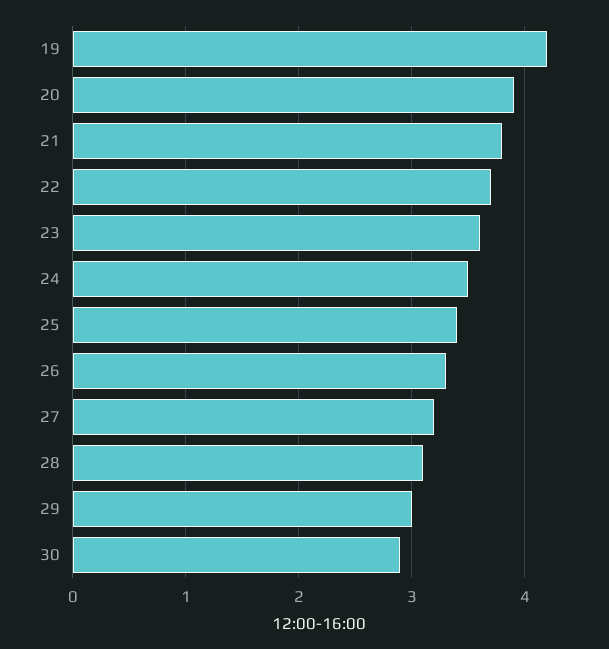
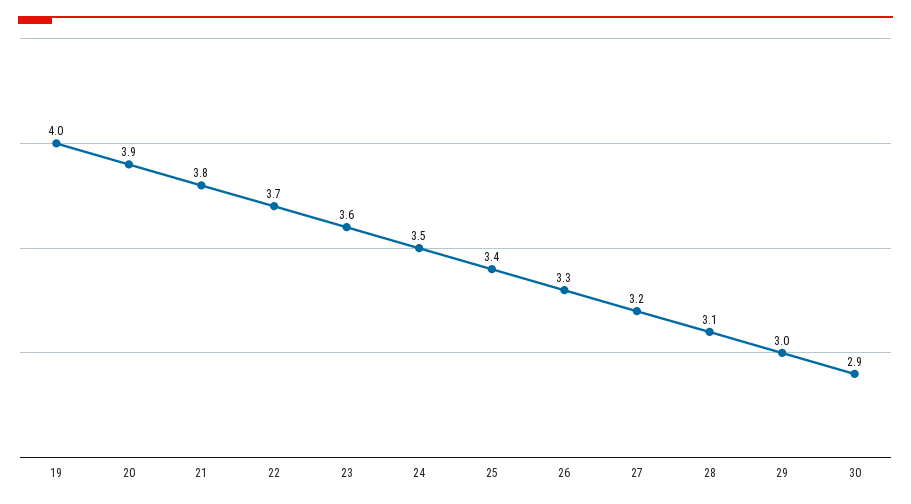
19: 4.2 -> 4

